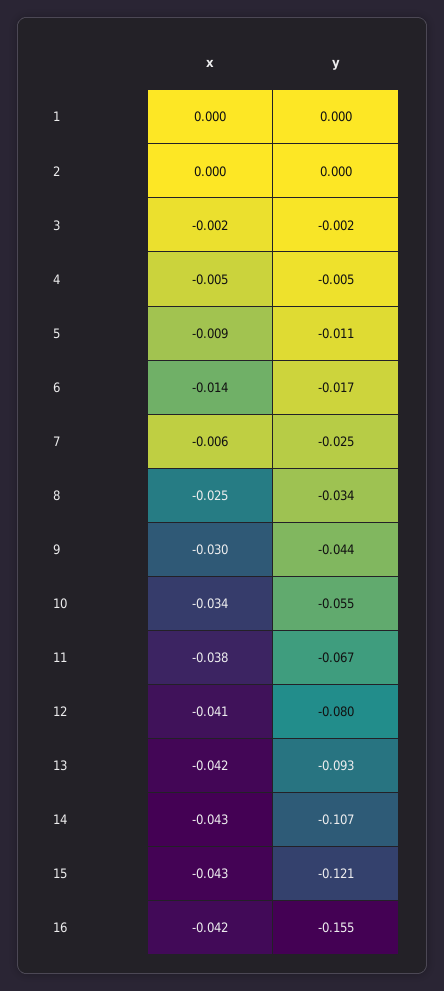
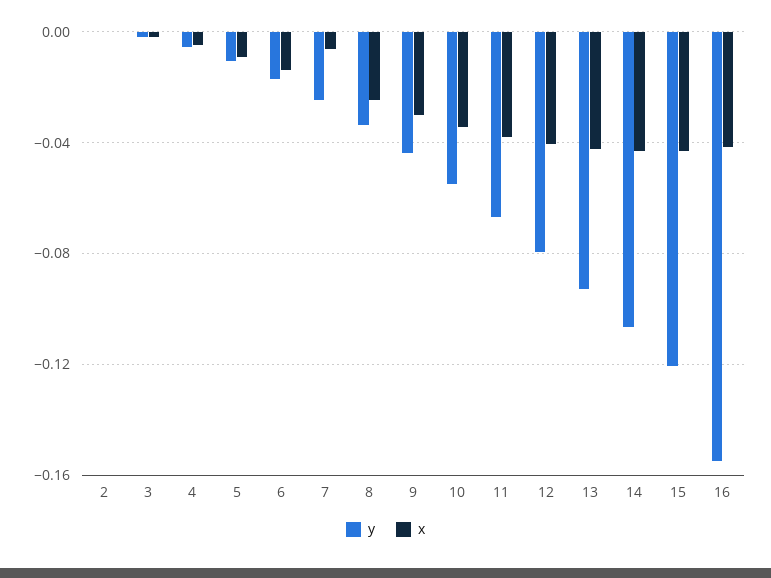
x, 1: 0 -> none
y, 1: 0 -> none

